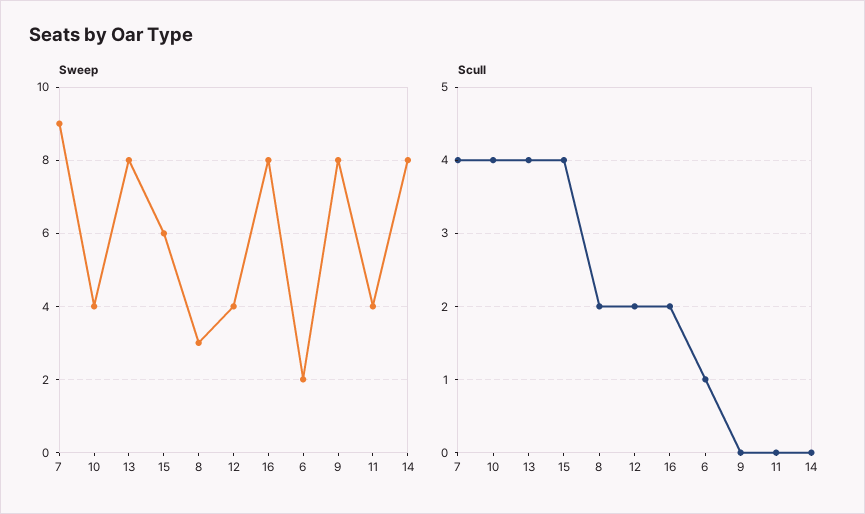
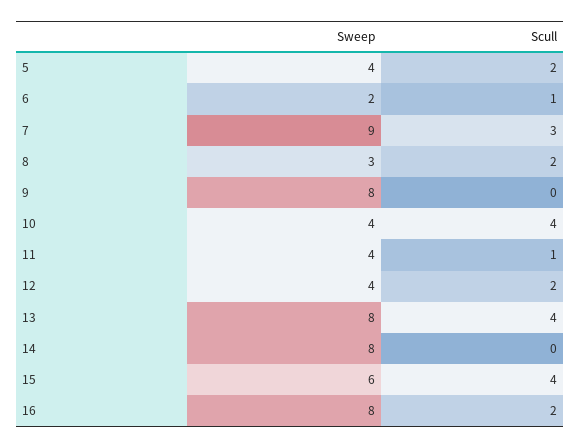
Scull, 7: 4 -> 3
Scull, 11: 0 -> 1
Sweep, 5: none -> 4
Scull, 5: none -> 2

